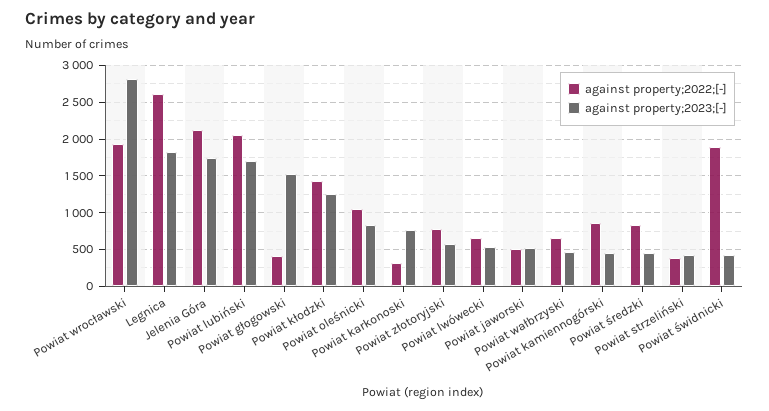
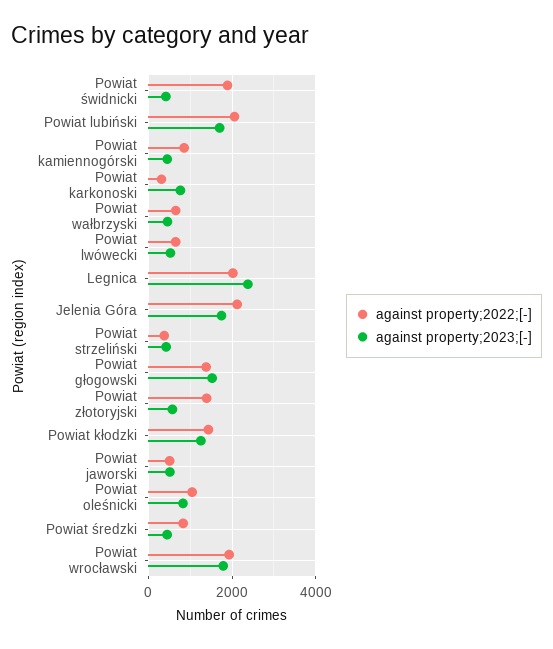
against property;2023;[-], Powiat wrocławski: 2800 -> 1800
against property;2022;[-], Legnica: 2600 -> 2000
against property;2023;[-], Legnica: 1800 -> 2400
against property;2022;[-], Powiat głogowski: 400 -> 1400
against property;2022;[-], Powiat złotoryjski: 800 -> 1400

